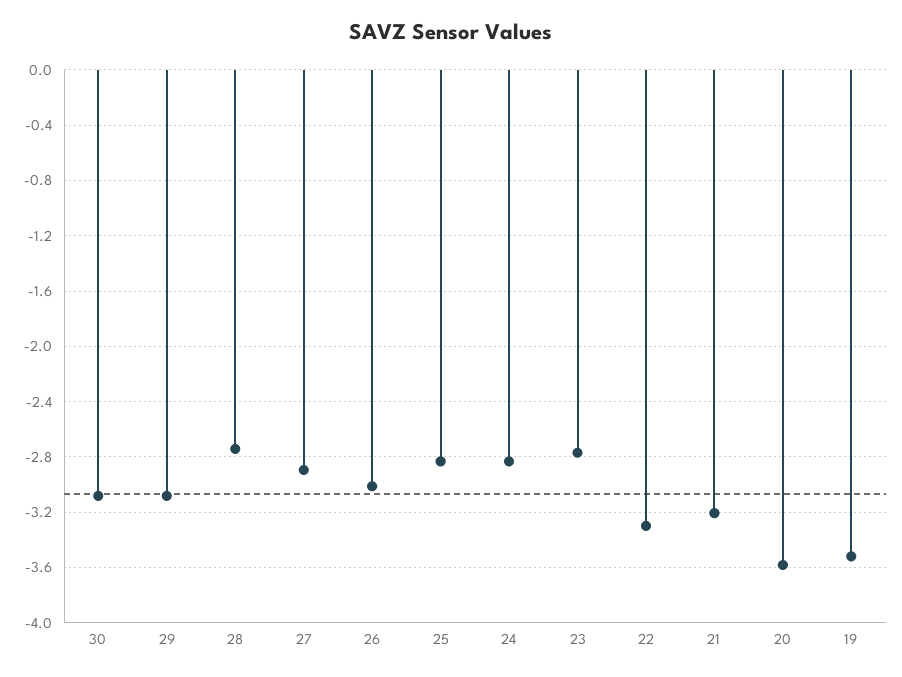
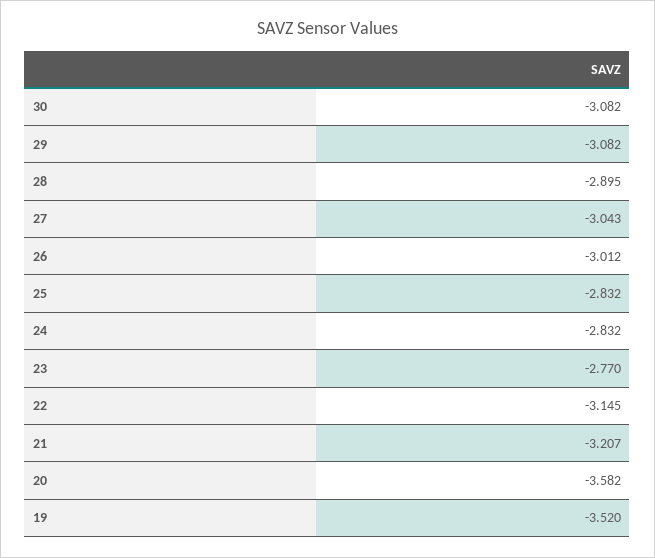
28: -2.75 -> -2.895
27: -2.9 -> -3.043
22: -3.3 -> -3.145

